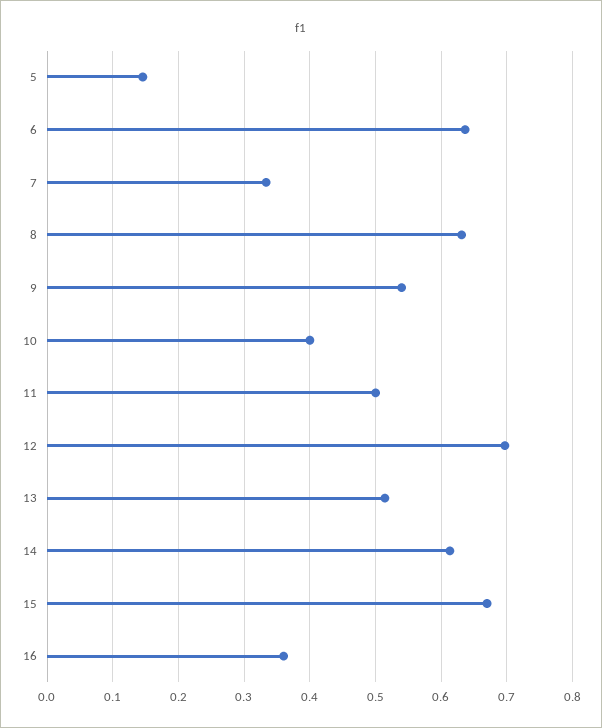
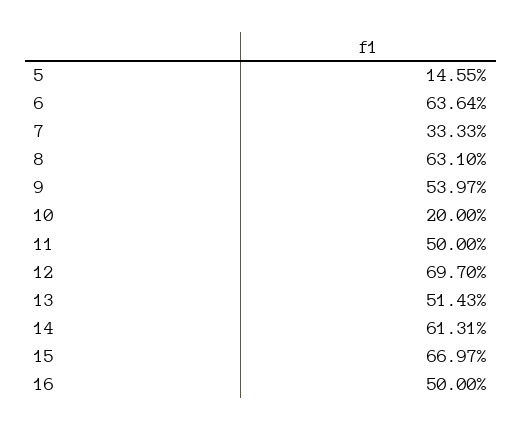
10: 0.4 -> 0.2
16: 0.36 -> 0.5

